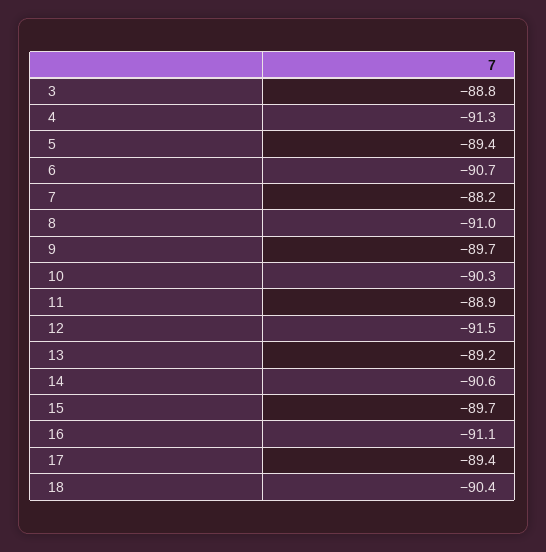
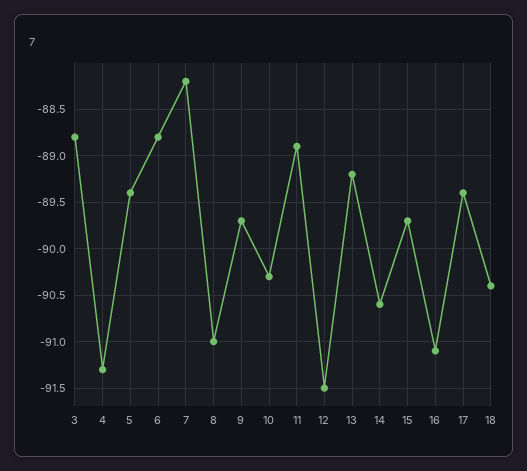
6: -90.7 -> -88.8

